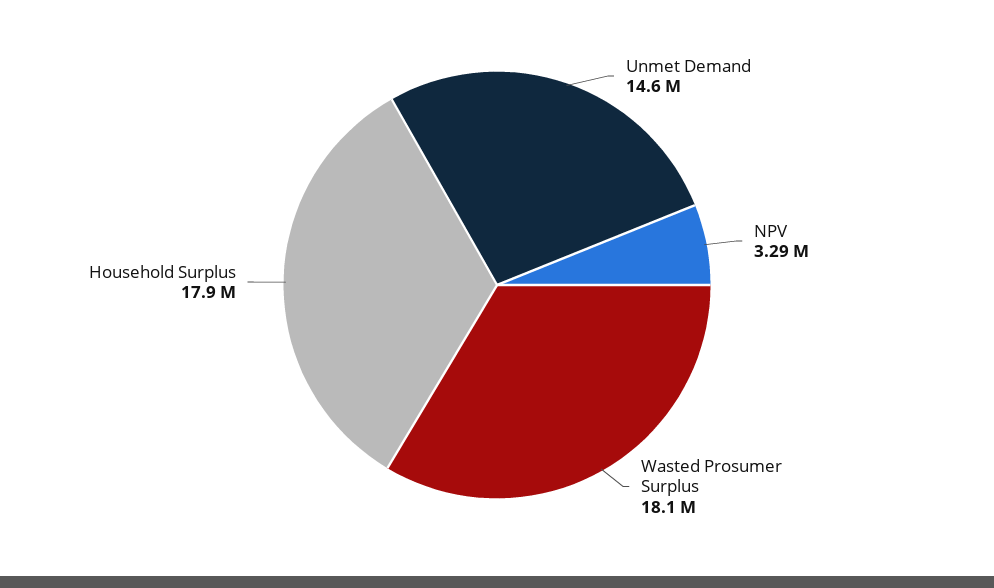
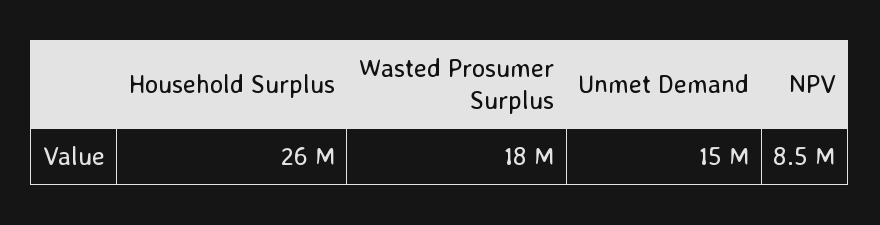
NPV: 3290000 -> 8500000
Household Surplus: 17900000 -> 26000000

